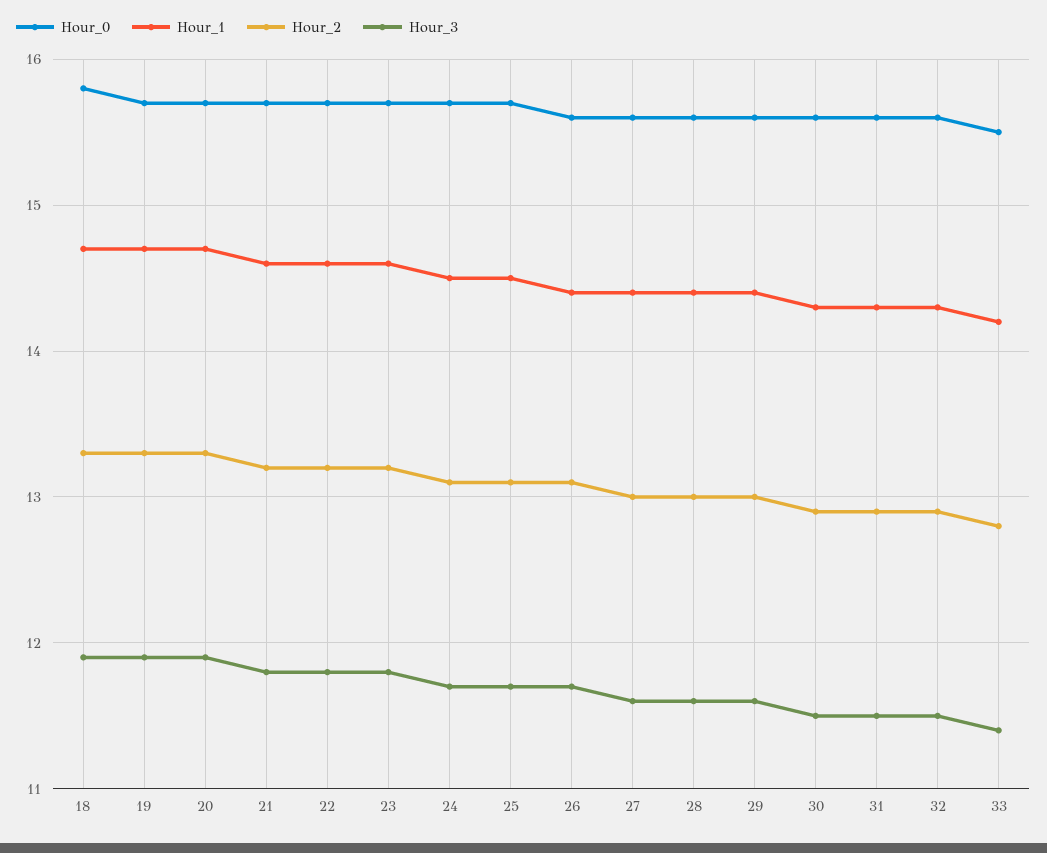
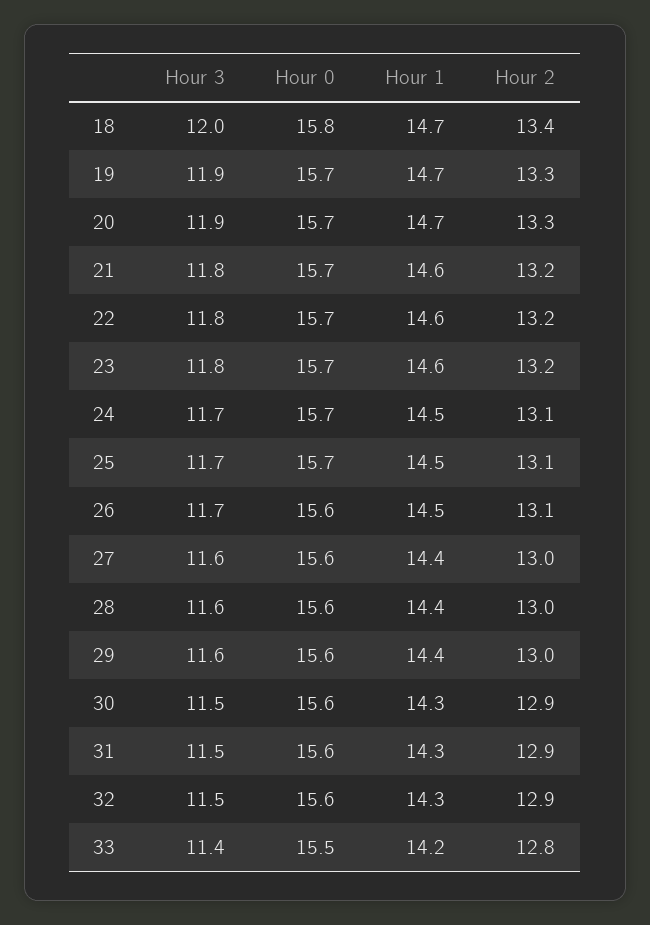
Hour_2, 18: 13.3 -> 13.4
Hour_3, 18: 11.9 -> 12
Hour_1, 26: 14.4 -> 14.5

